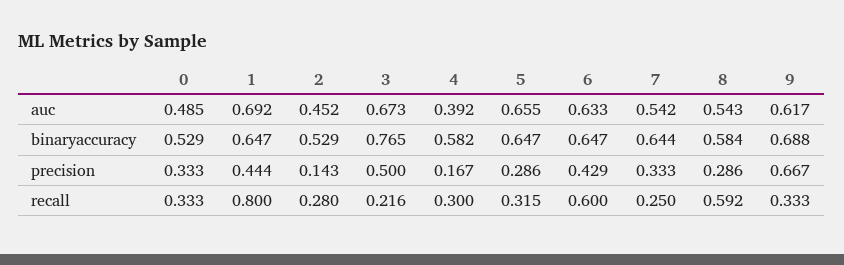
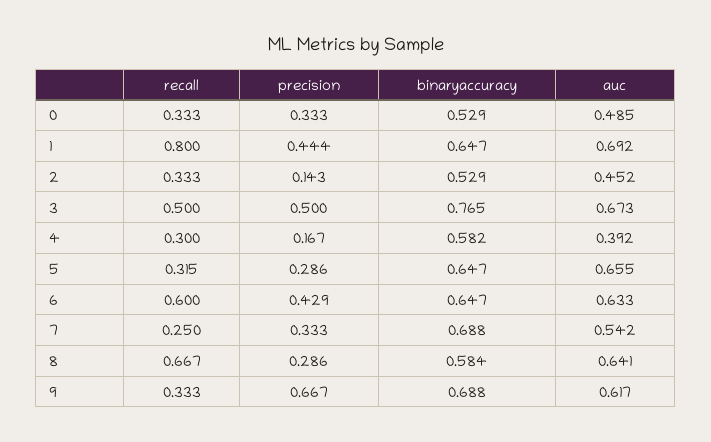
8, auc: 0.543 -> 0.641
7, binaryaccuracy: 0.644 -> 0.688
2, recall: 0.28 -> 0.333
3, recall: 0.216 -> 0.5
8, recall: 0.592 -> 0.667

